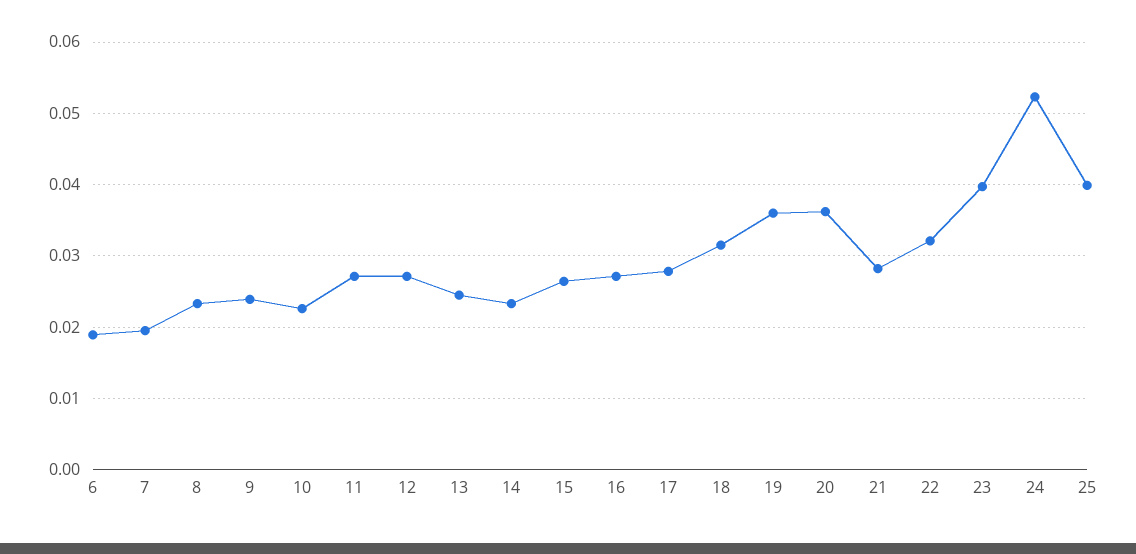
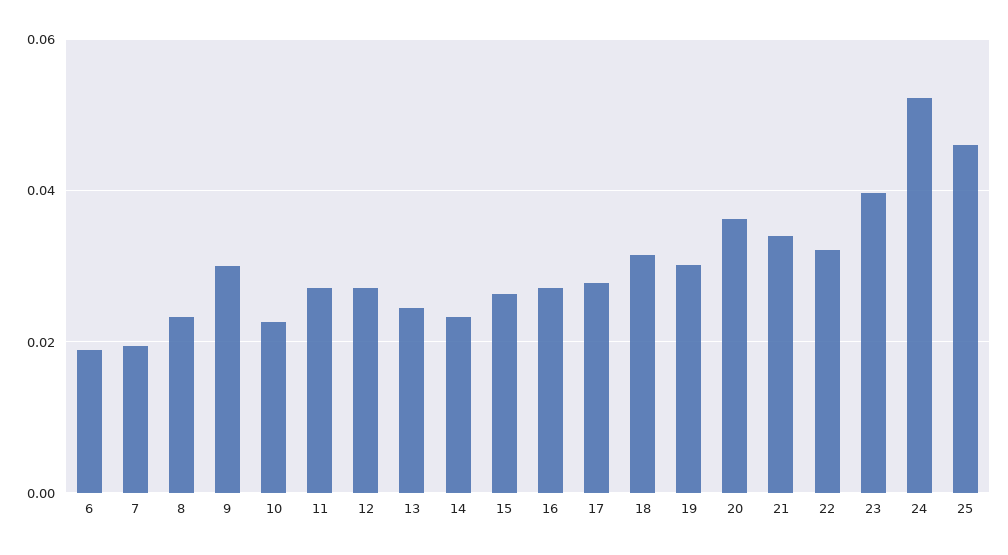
9: 0.024 -> 0.03
19: 0.036 -> 0.03
21: 0.028 -> 0.034
25: 0.04 -> 0.046

